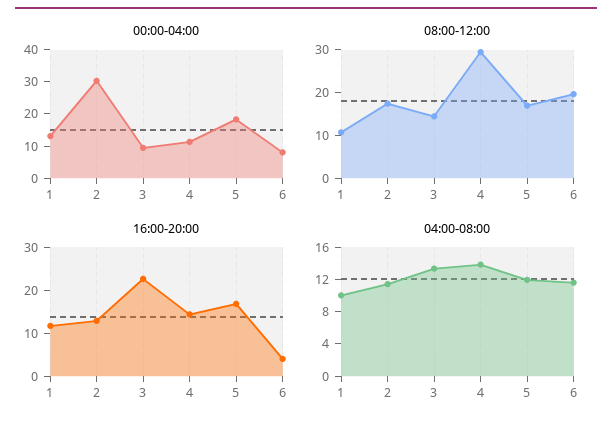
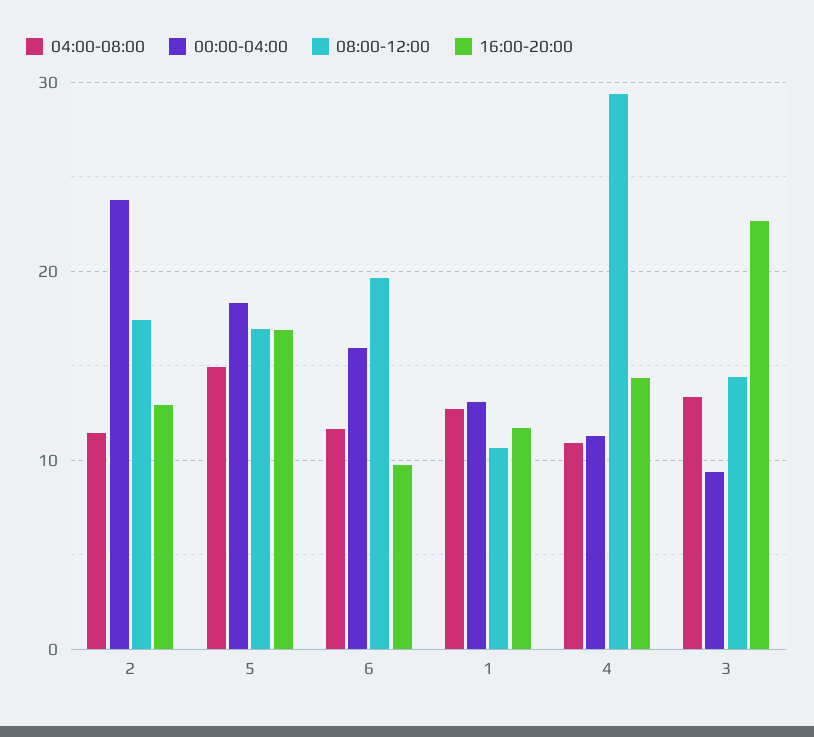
00:00-04:00, 2: 30 -> 24
00:00-04:00, 6: 7.5 -> 16
16:00-20:00, 6: 4 -> 10
04:00-08:00, 1: 10 -> 13
04:00-08:00, 4: 14 -> 11
04:00-08:00, 5: 12 -> 15

